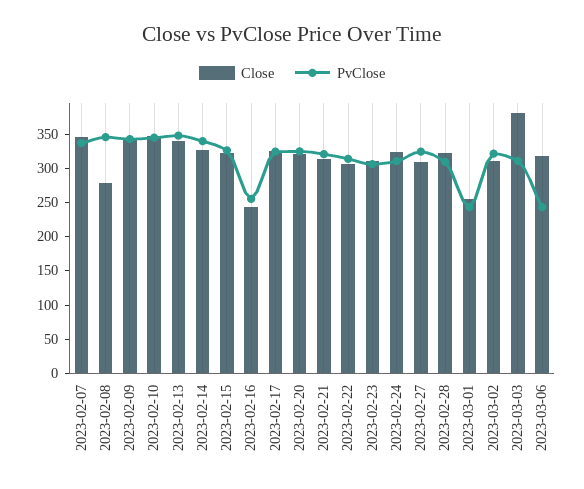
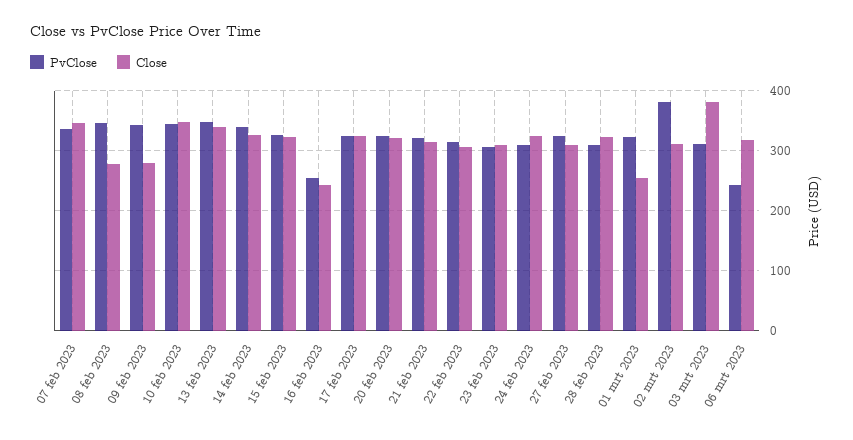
Close, 2023-02-09: 350 -> 280
PvClose, 2023-03-01: 250 -> 320
PvClose, 2023-03-02: 325 -> 380

